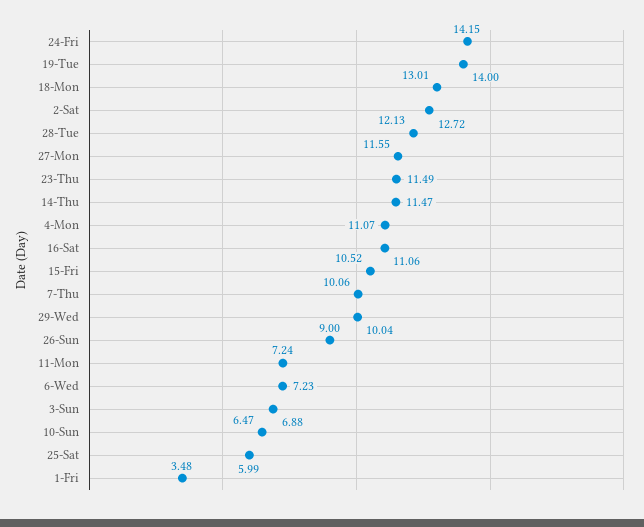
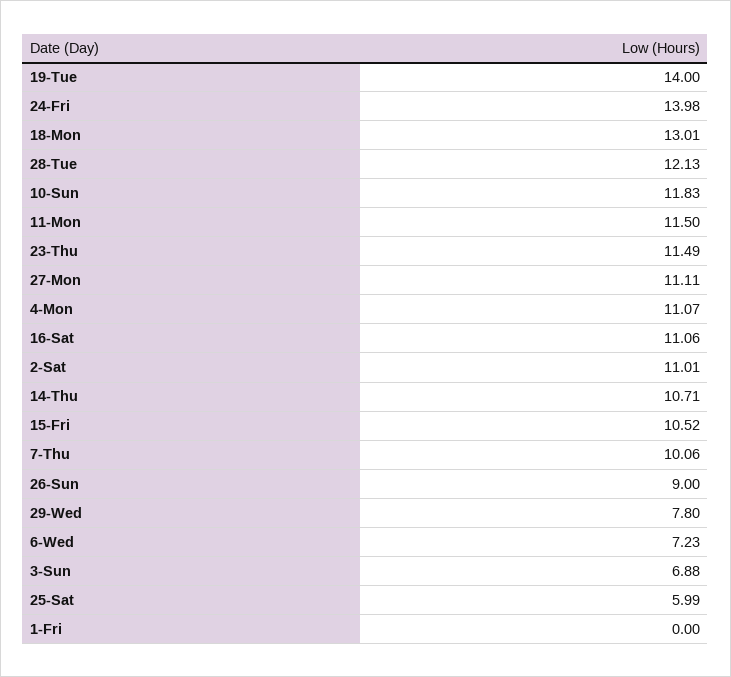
24-Fri: 14.15 -> 13.98
2-Sat: 12.72 -> 11.01
27-Mon: 11.55 -> 11.11
14-Thu: 11.47 -> 10.71
29-Wed: 10.04 -> 7.8
11-Mon: 7.24 -> 11.5
10-Sun: 6.47 -> 11.83
1-Fri: 3.48 -> 0

